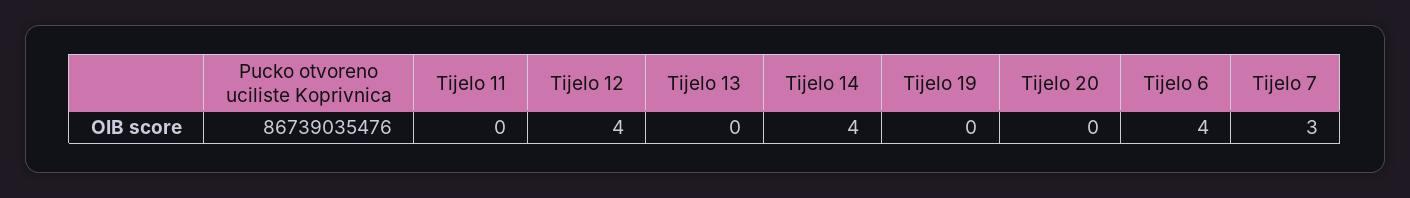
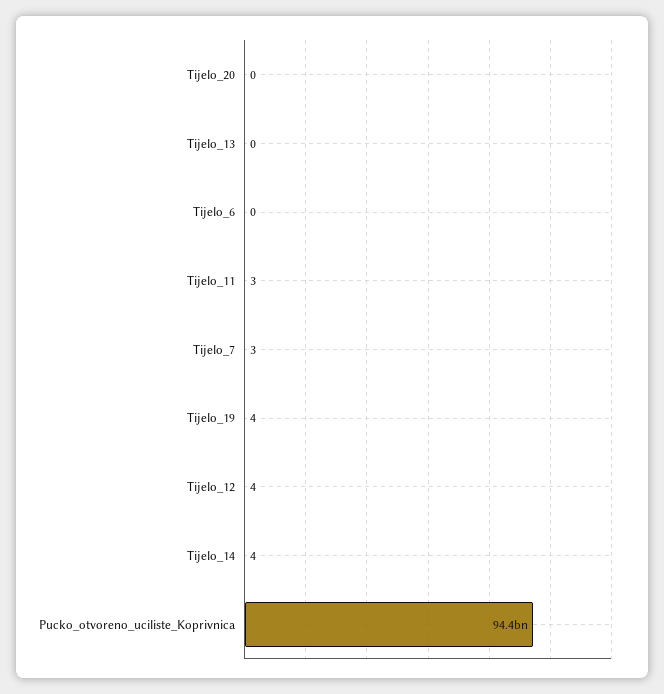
Pucko otvoreno uciliste Koprivnica: 86739035476 -> 94400000000
Tijelo 11: 0 -> 3
Tijelo 19: 0 -> 4
Tijelo 6: 4 -> 0

